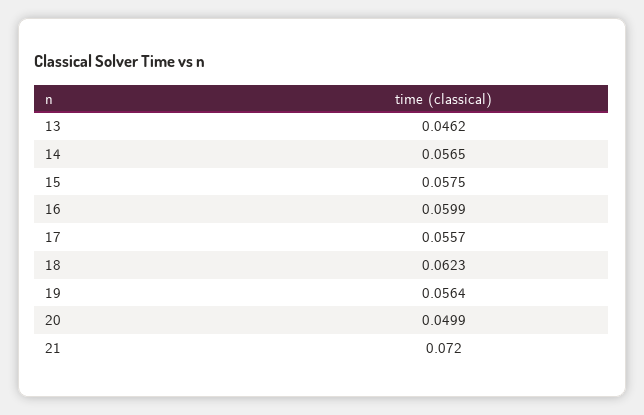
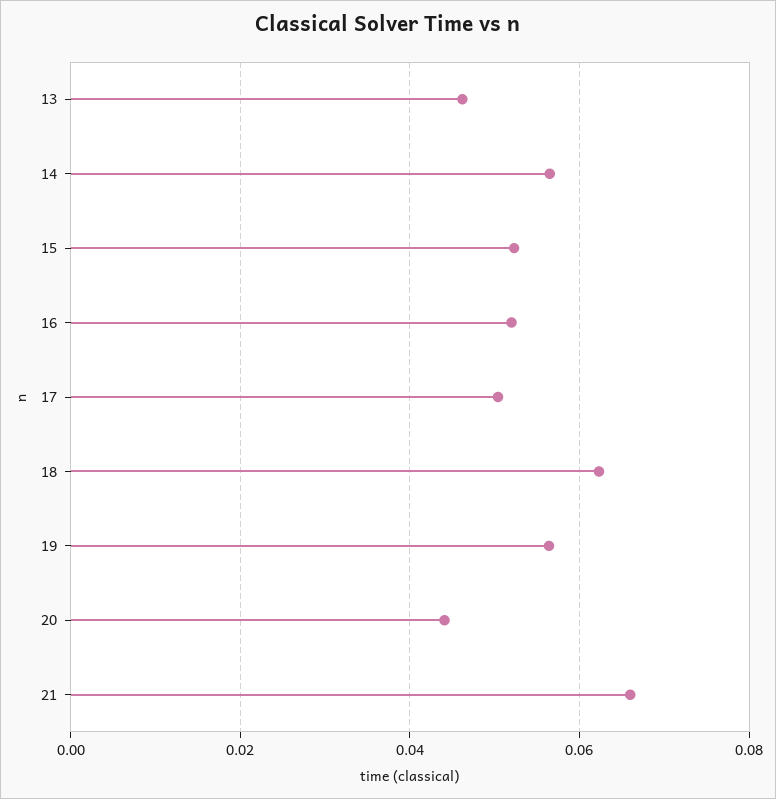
15: 0.0575 -> 0.052
16: 0.0599 -> 0.052
17: 0.0557 -> 0.05
20: 0.0499 -> 0.044
21: 0.072 -> 0.066

